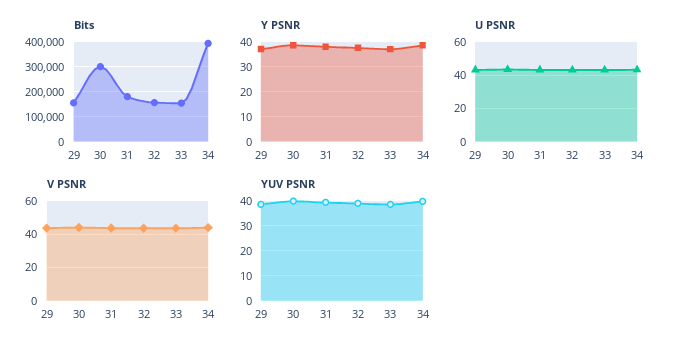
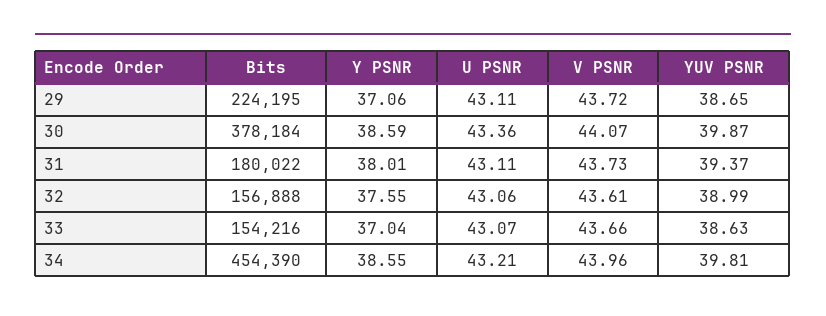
Bits, 29: 150000 -> 224195
Bits, 30: 300000 -> 378184
Bits, 34: 400000 -> 454390

